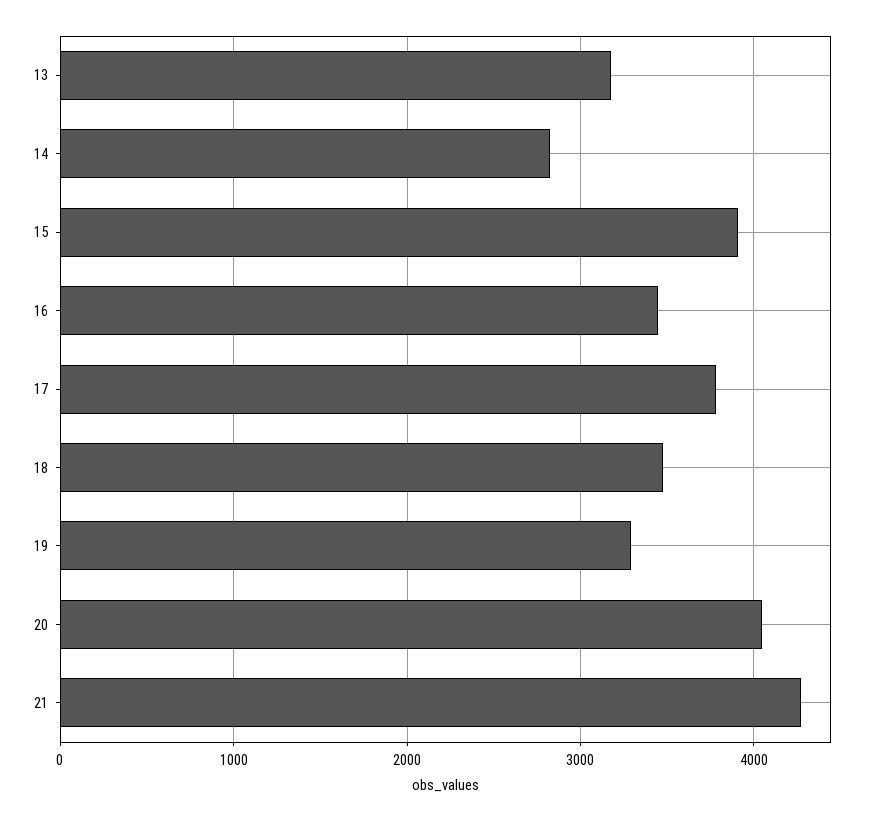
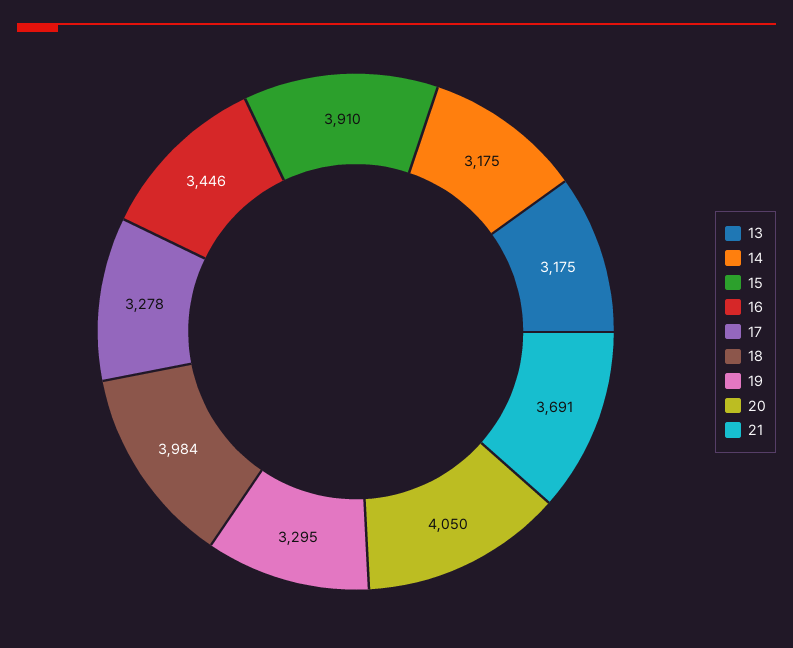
14: 2800 -> 3175
17: 3800 -> 3278
18: 3500 -> 3984
21: 4300 -> 3691

